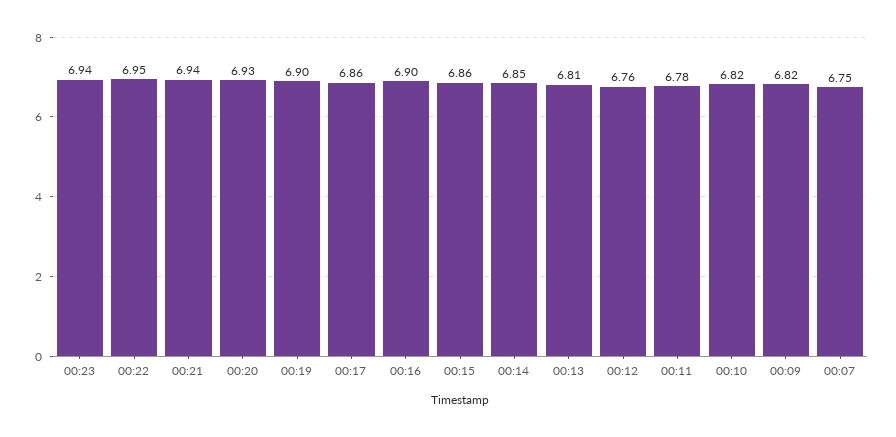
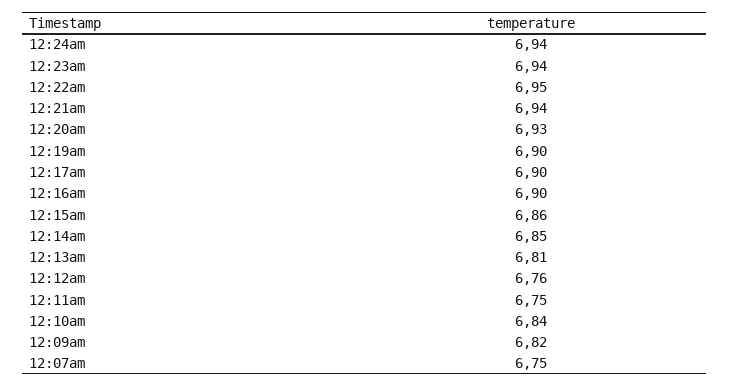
00:17: 6.86 -> 6.9
00:11: 6.78 -> 6.75
00:10: 6.82 -> 6.84
12:24am: none -> 6.94

